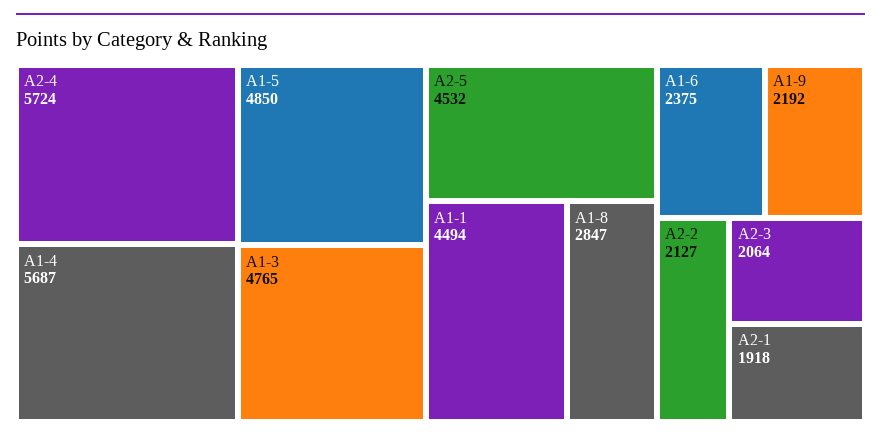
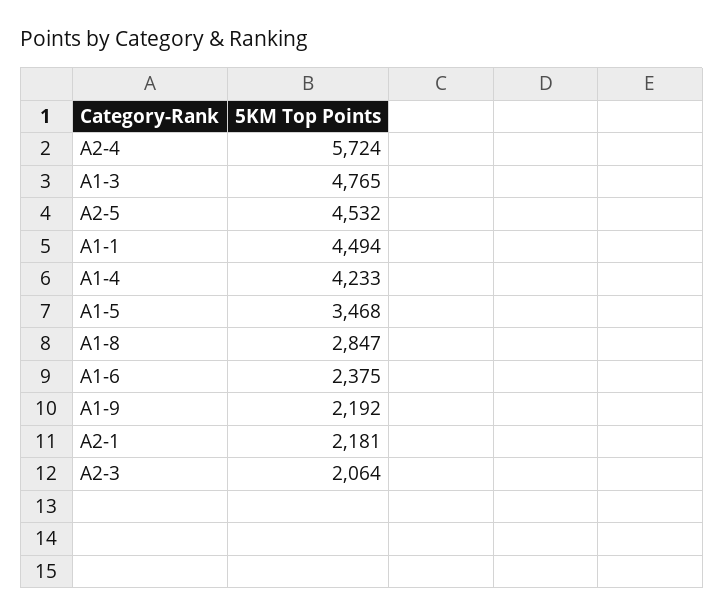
A1-4: 5687 -> 4233
A1-5: 4850 -> 3468
A2-2: 2127 -> none
A2-1: 1918 -> 2181

